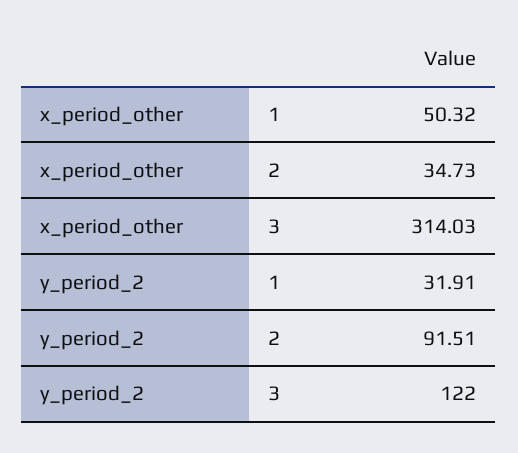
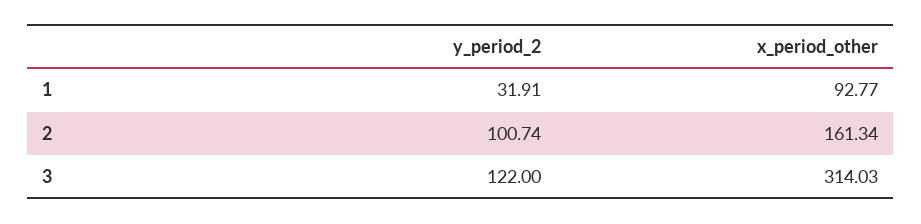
x_period_other, 1: 50.32 -> 92.77
x_period_other, 2: 34.73 -> 161.34
y_period_2, 2: 91.51 -> 100.74

